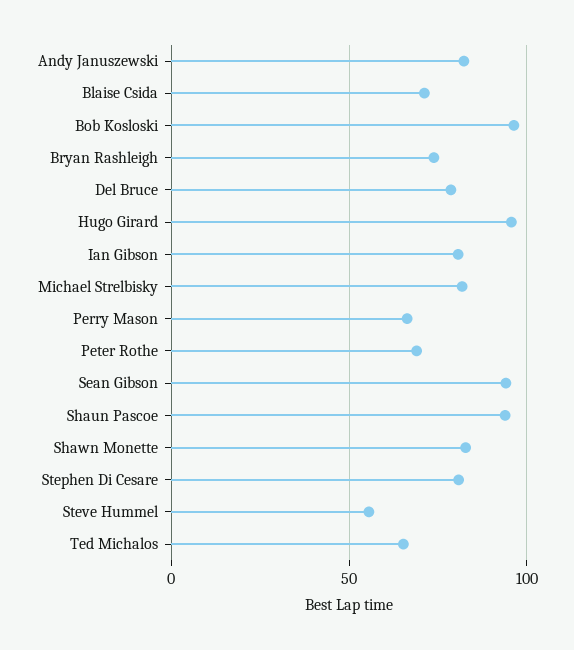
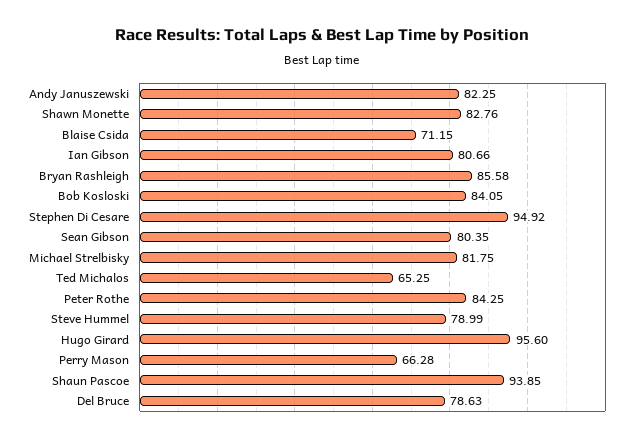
Bob Kosloski: 95 -> 84.05
Bryan Rashleigh: 75 -> 85.58
Peter Rothe: 70 -> 84.25
Sean Gibson: 95 -> 80.35
Stephen Di Cesare: 80 -> 94.92
Steve Hummel: 55 -> 78.99

